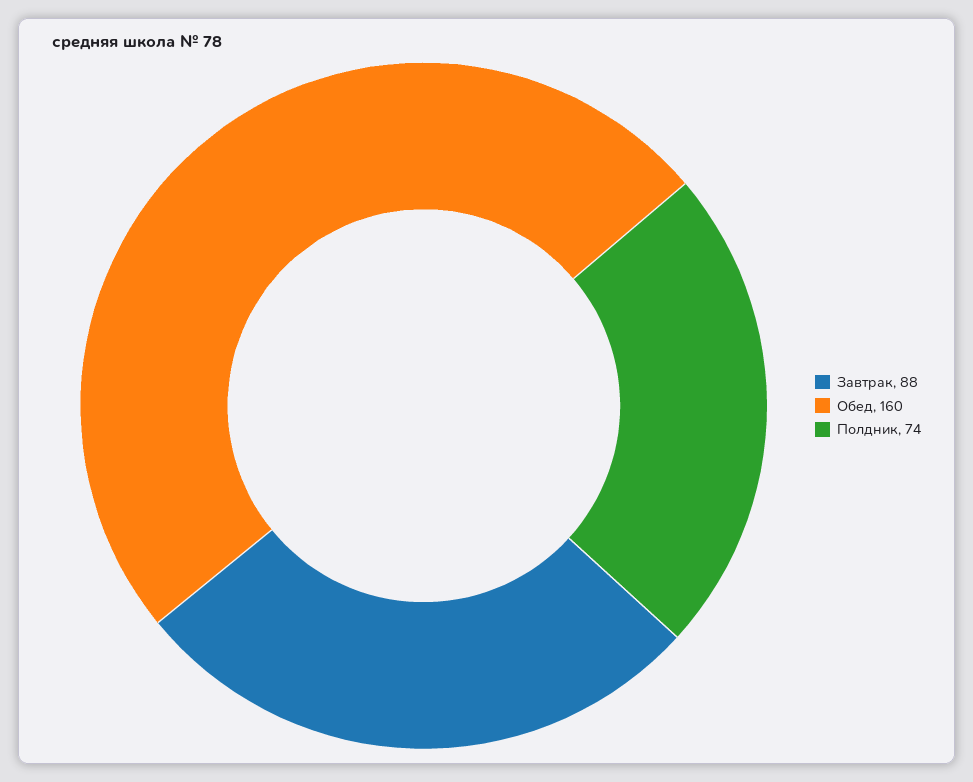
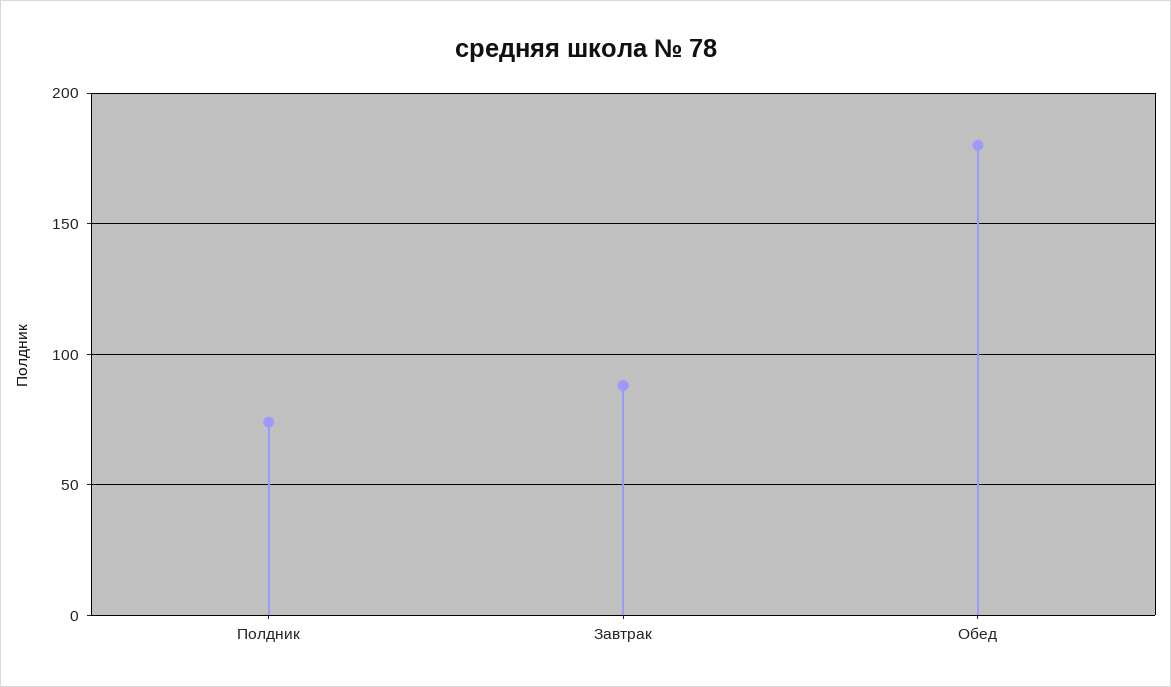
Обед: 160 -> 180

